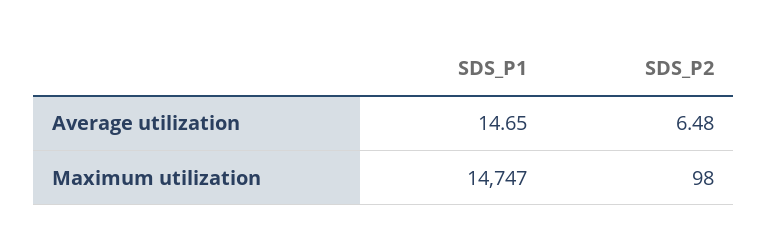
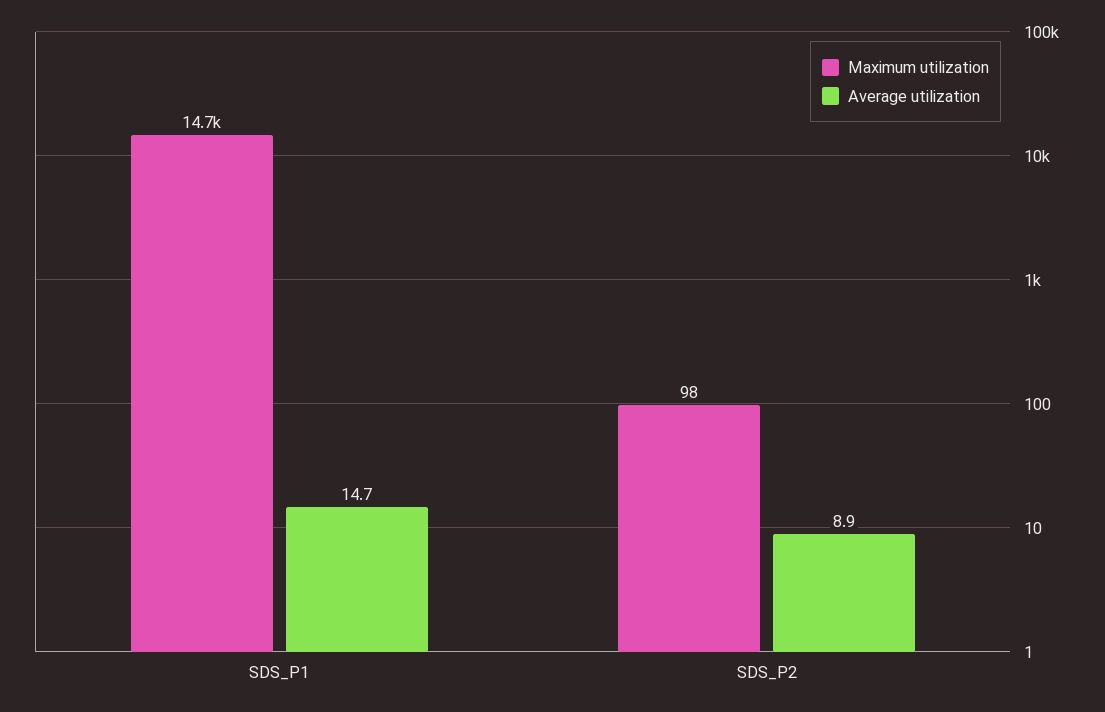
Average utilization, SDS_P2: 6.48 -> 8.9

